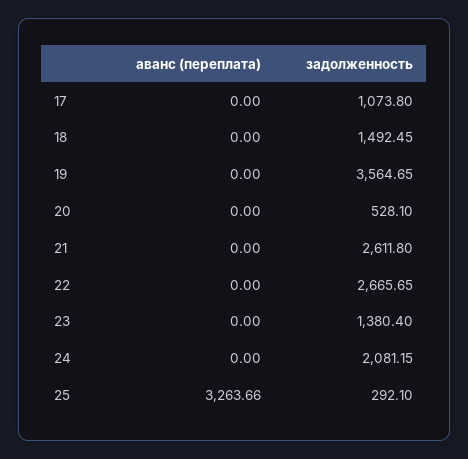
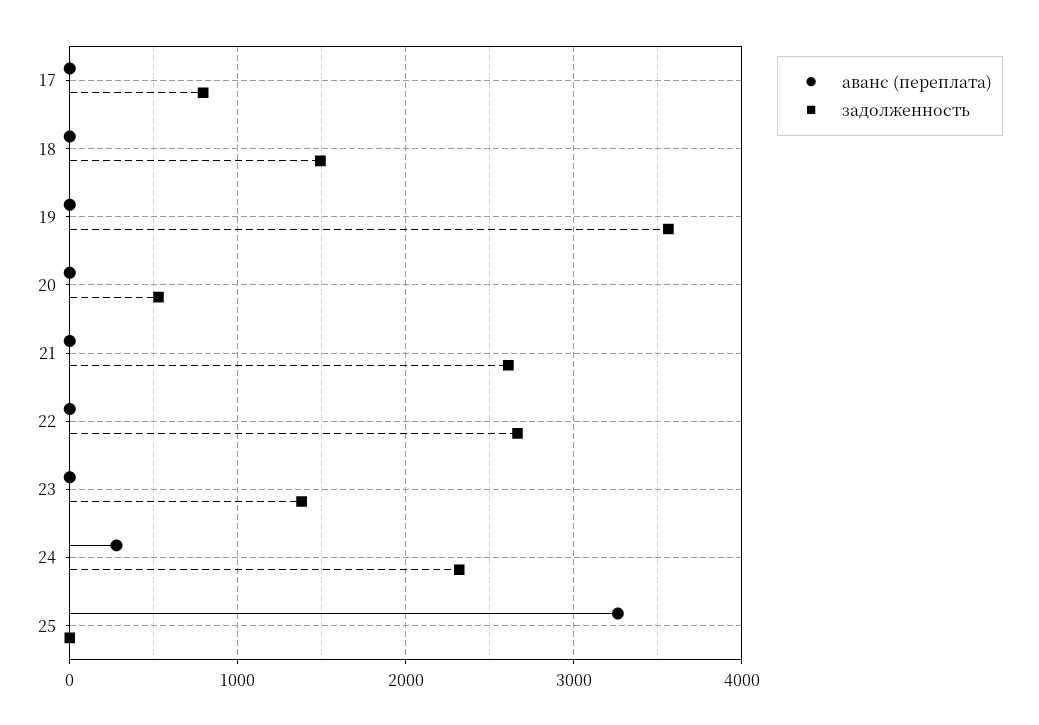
задолженность, 17: 1073.8 -> 800
аванс (переплата), 24: 0 -> 300
задолженность, 24: 2081.15 -> 2300
задолженность, 25: 292.1 -> 0

